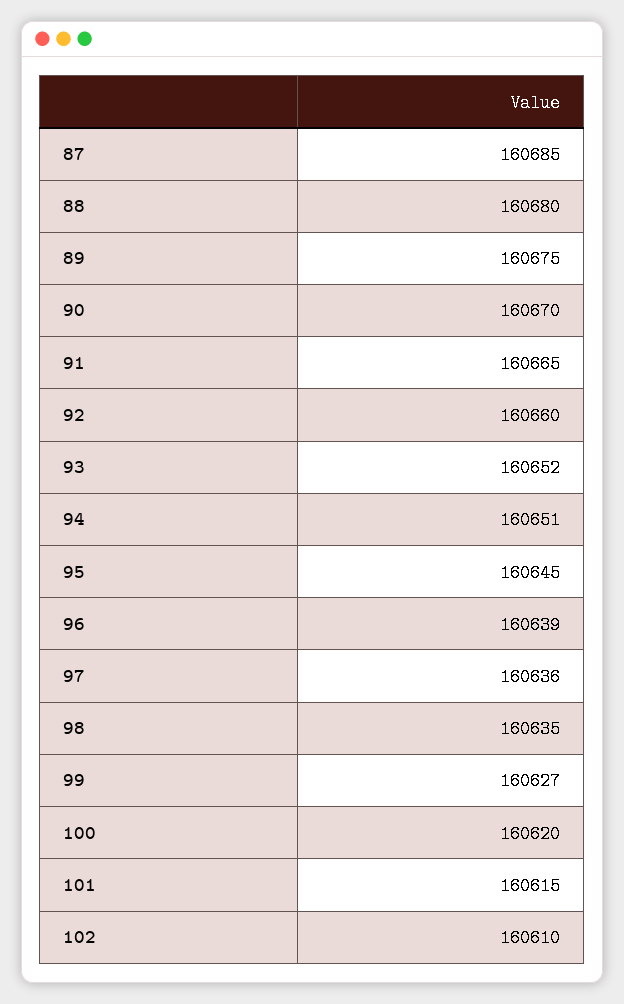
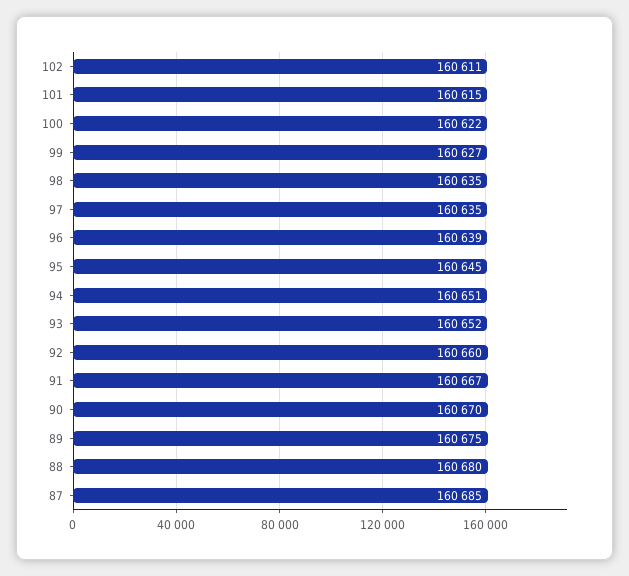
91: 160665 -> 160667
97: 160636 -> 160635
100: 160620 -> 160622
102: 160610 -> 160611

